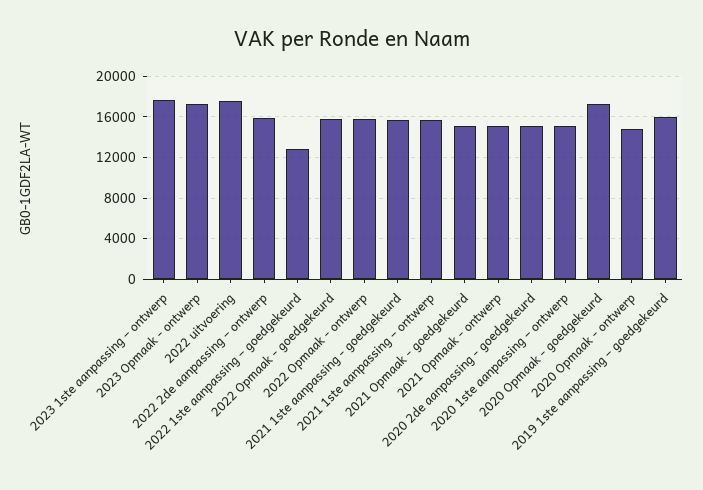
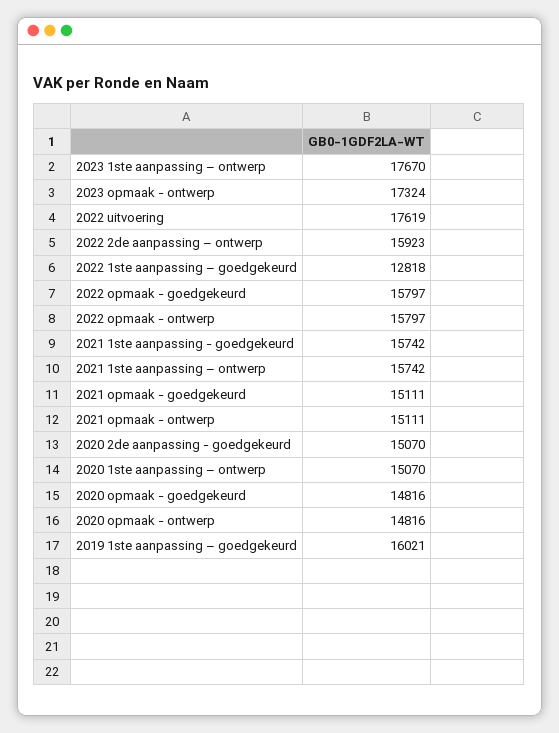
2020 Opmaak - goedgekeurd: 17000 -> 14816

